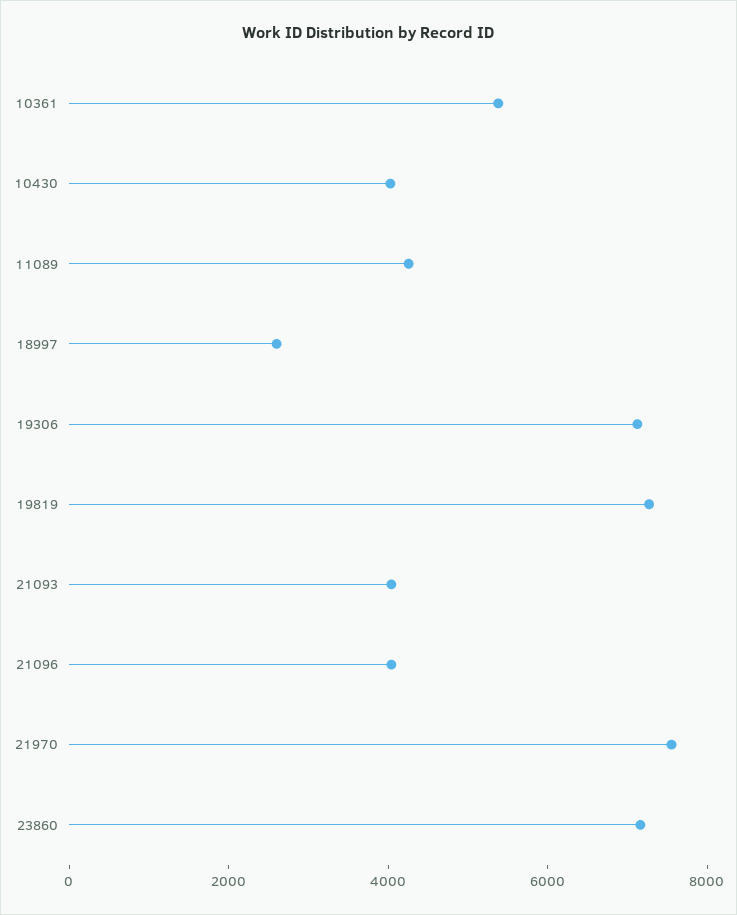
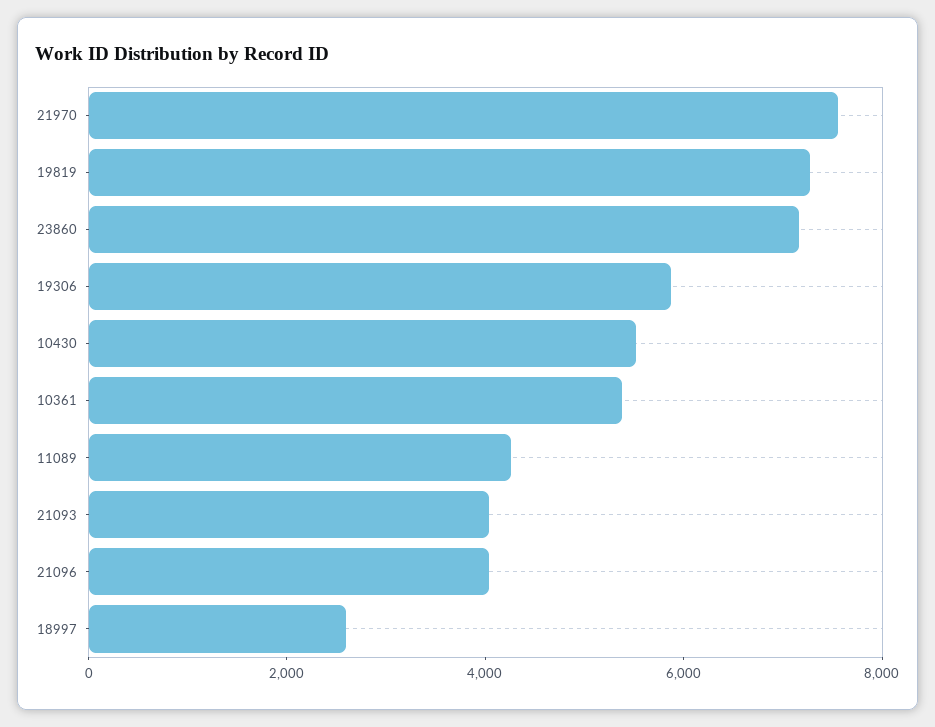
10430: 4000 -> 5500
19306: 7000 -> 6000

